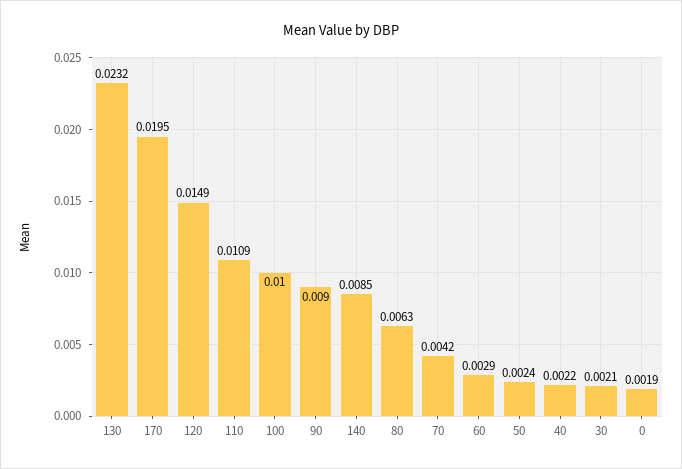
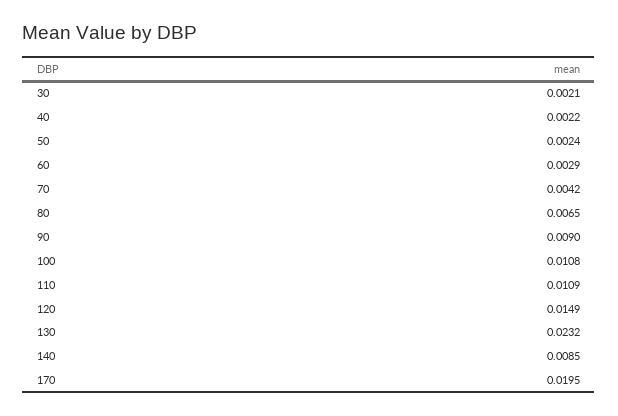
100: 0.01 -> 0.0108
80: 0.0063 -> 0.0065
0: 0.0019 -> none

